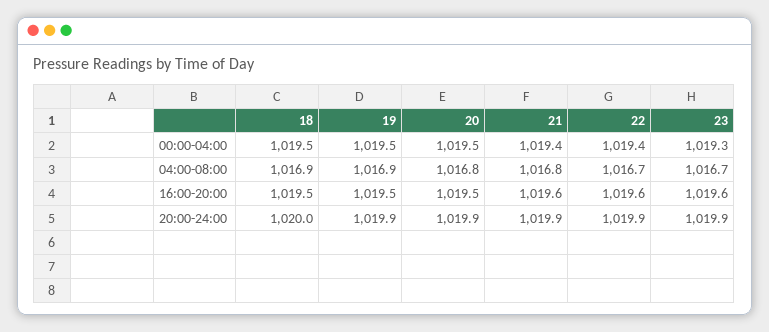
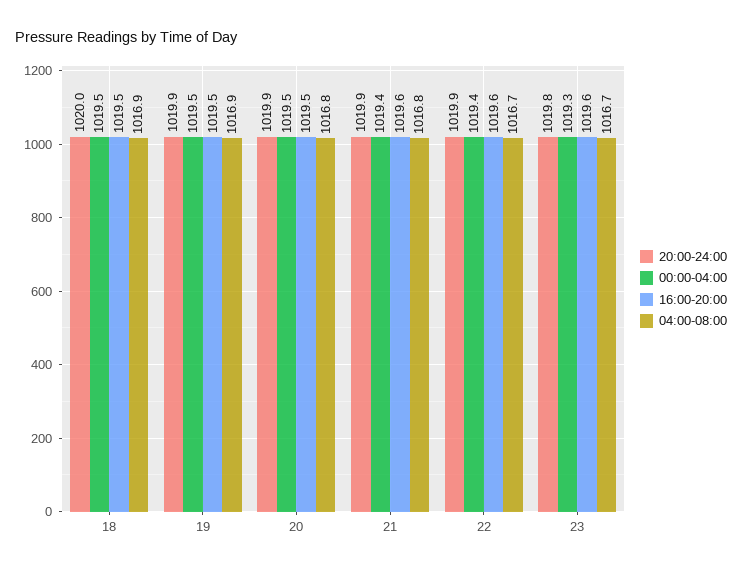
20:00-24:00, 23: 1019.9 -> 1019.8

